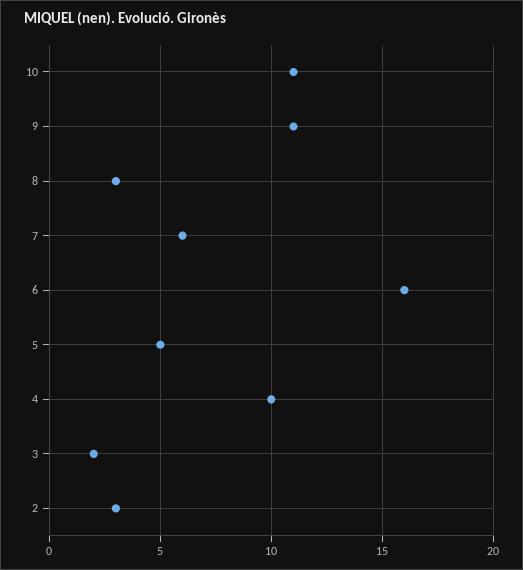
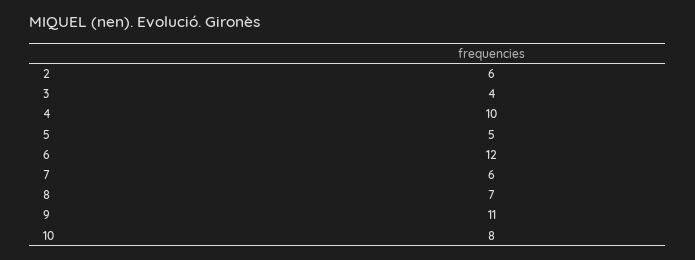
10: 11 -> 8
8: 3 -> 7
6: 16 -> 12
3: 2 -> 4
2: 3 -> 6

